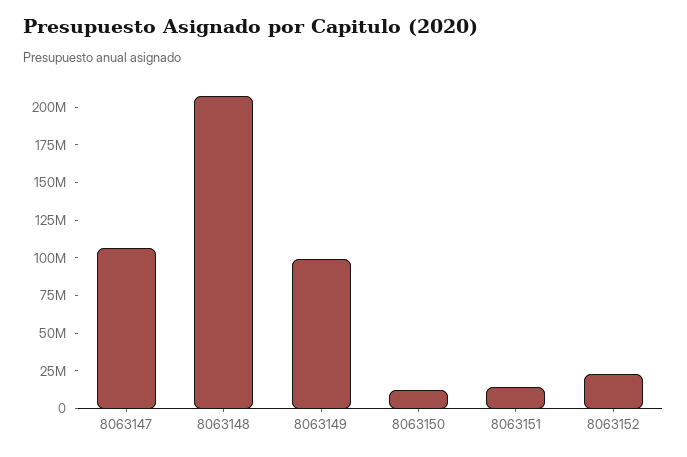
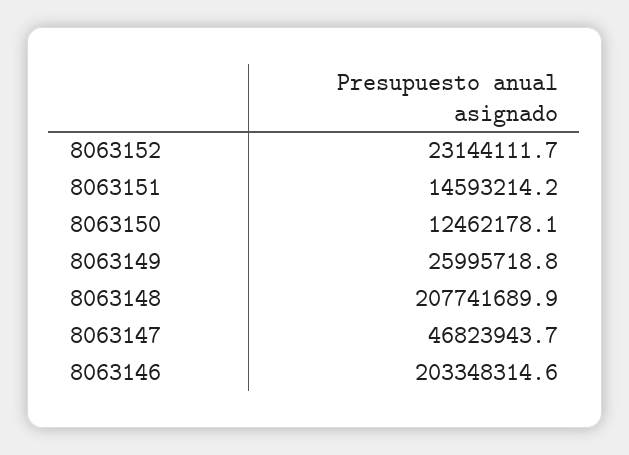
8063147: 100000000 -> 46823943.7
8063149: 100000000 -> 25995718.8
8063146: none -> 203348314.6

